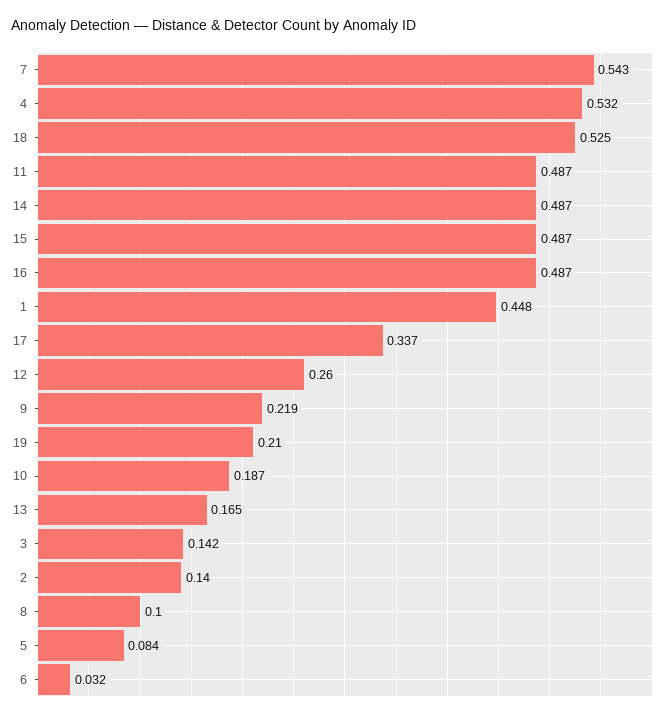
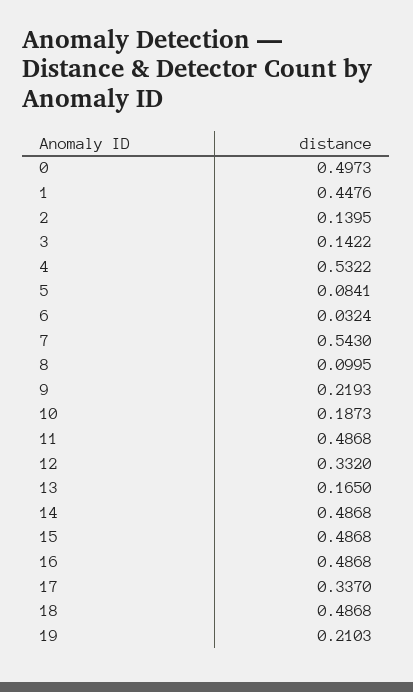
18: 0.525 -> 0.4868
12: 0.26 -> 0.332
0: none -> 0.4973

